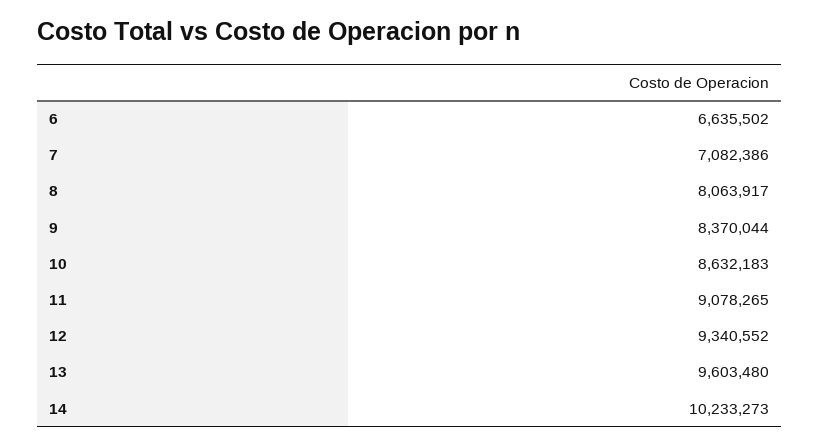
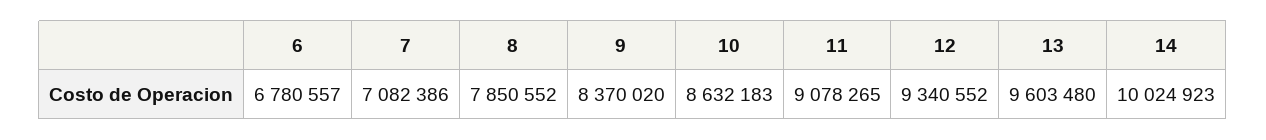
6: 6635502 -> 6780557
8: 8063917 -> 7850552
9: 8370044 -> 8370020
14: 10233273 -> 10024923

